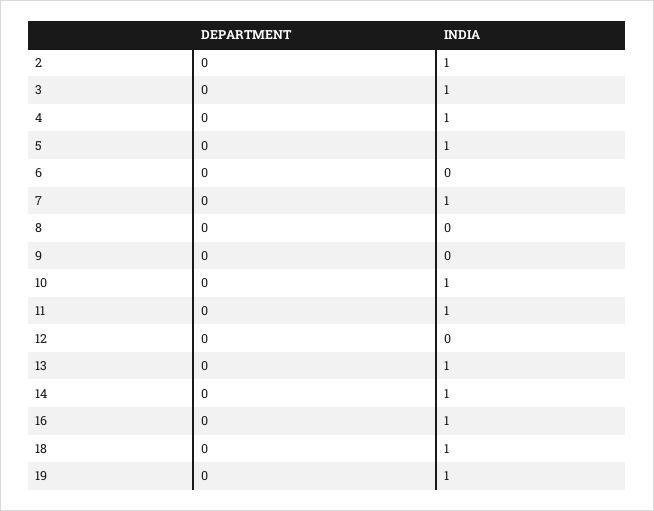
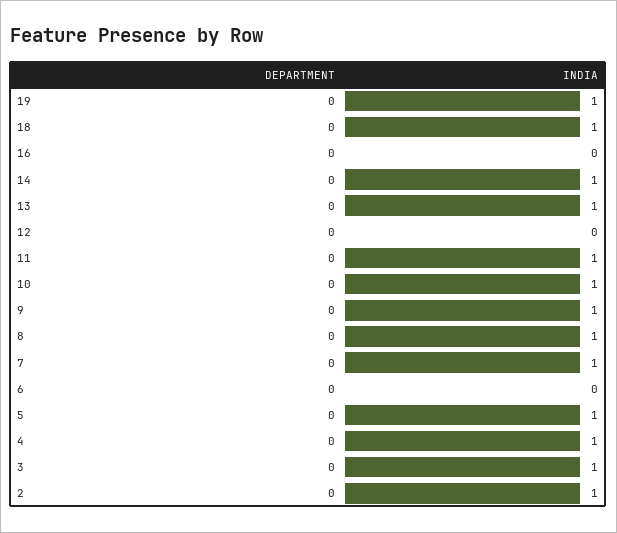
INDIA, 8: 0 -> 1
INDIA, 9: 0 -> 1
INDIA, 16: 1 -> 0

